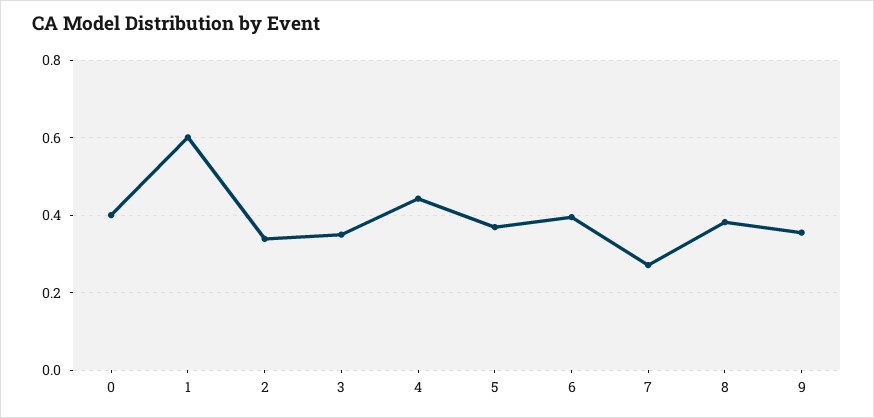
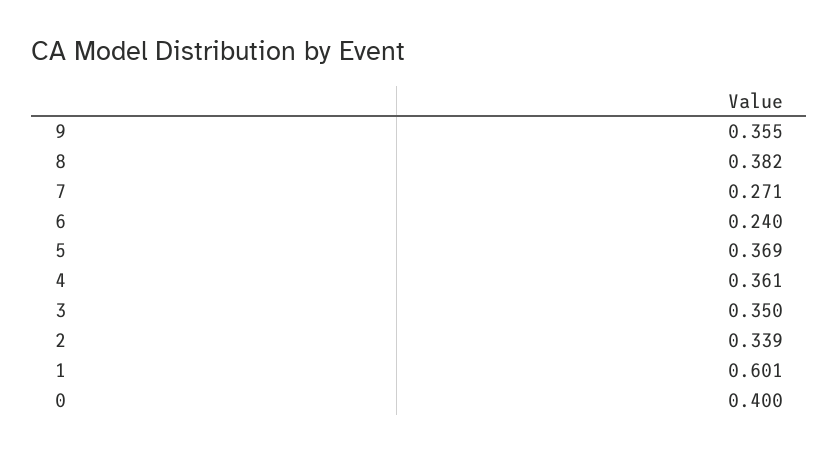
4: 0.44 -> 0.361
6: 0.4 -> 0.24

